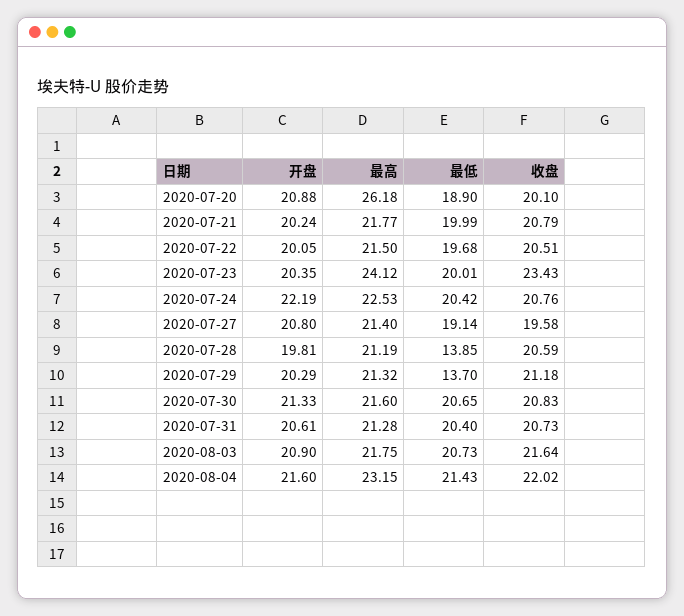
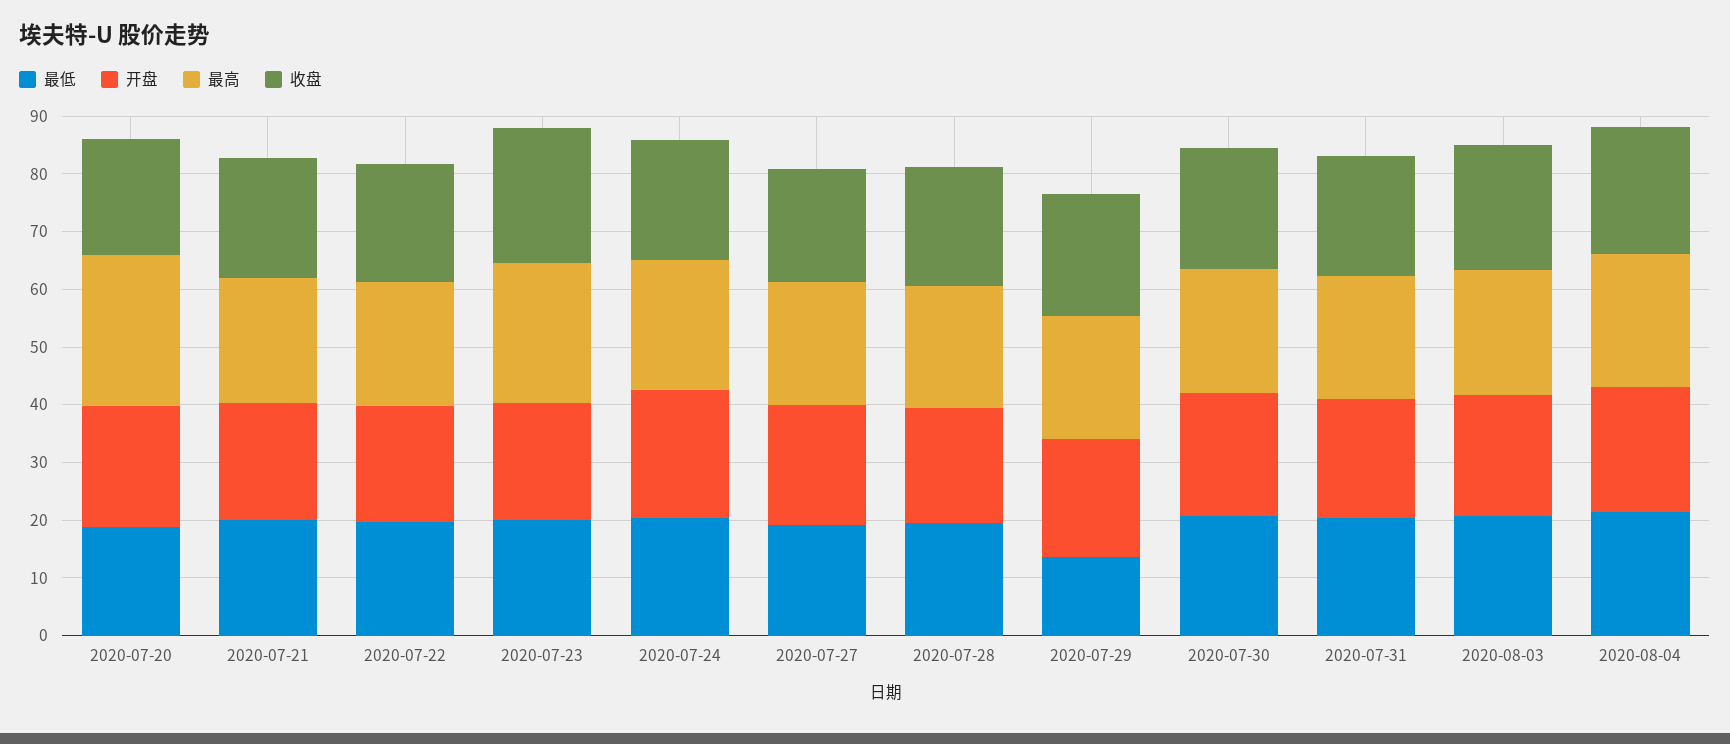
最低, 2020-07-28: 13.85 -> 20

